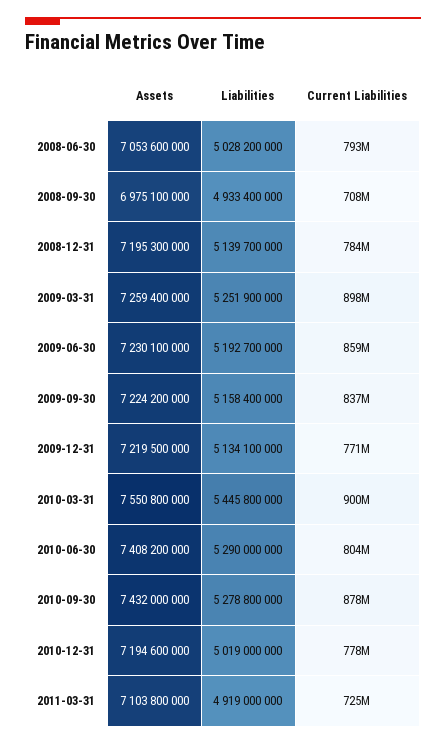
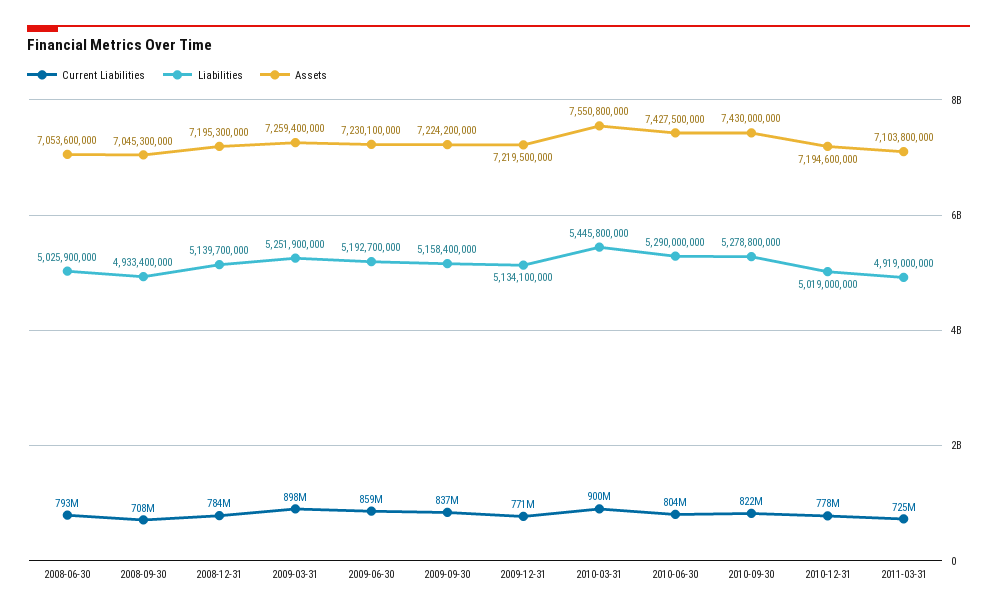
Liabilities, 2008-06-30: 5028200000 -> 5025900000
Assets, 2008-09-30: 6975100000 -> 7045300000
Assets, 2010-06-30: 7408200000 -> 7427500000
Assets, 2010-09-30: 7432000000 -> 7430000000
Current Liabilities, 2010-09-30: 878000000 -> 822000000

